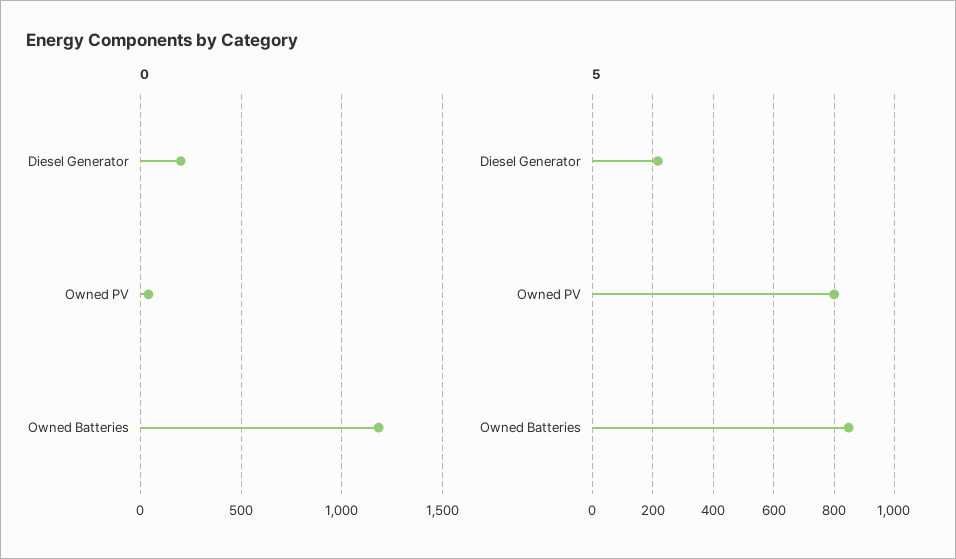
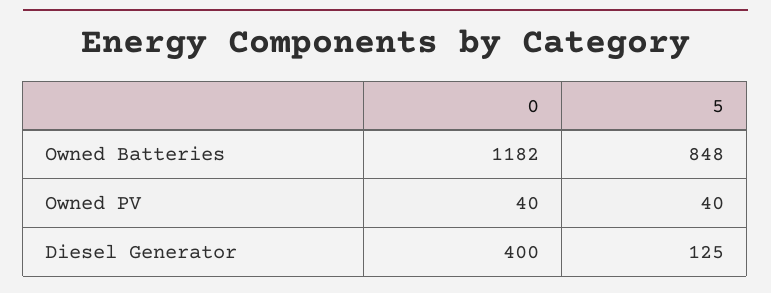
0, Diesel Generator: 200 -> 400
5, Diesel Generator: 220 -> 125
5, Owned PV: 800 -> 40

